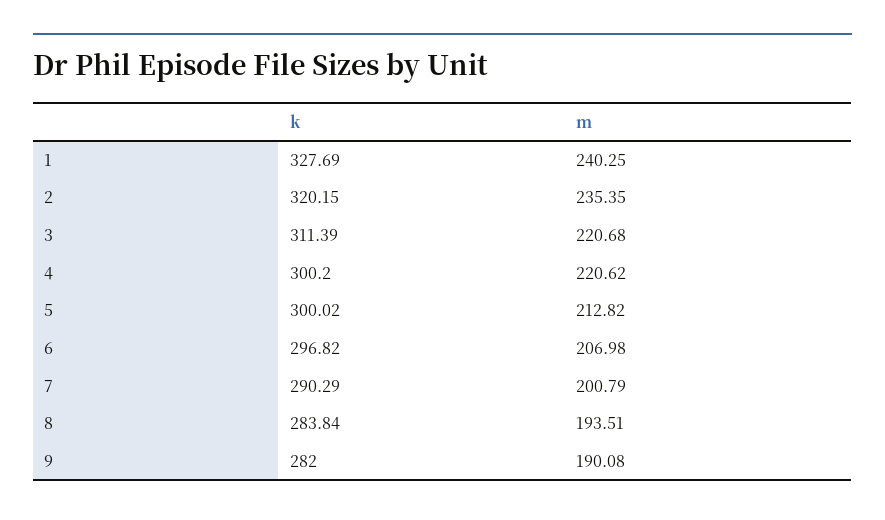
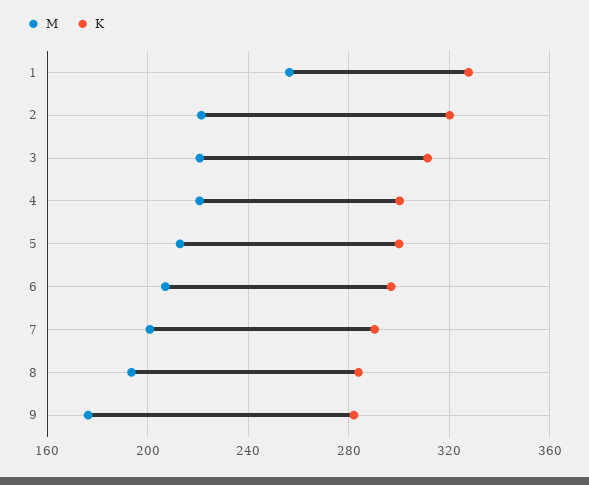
m, 1: 240.25 -> 255
m, 2: 235.35 -> 220
m, 9: 190.08 -> 175

